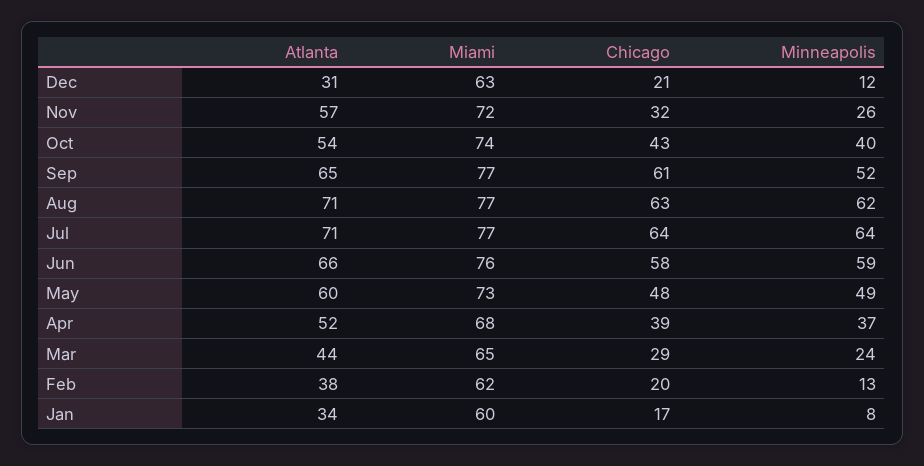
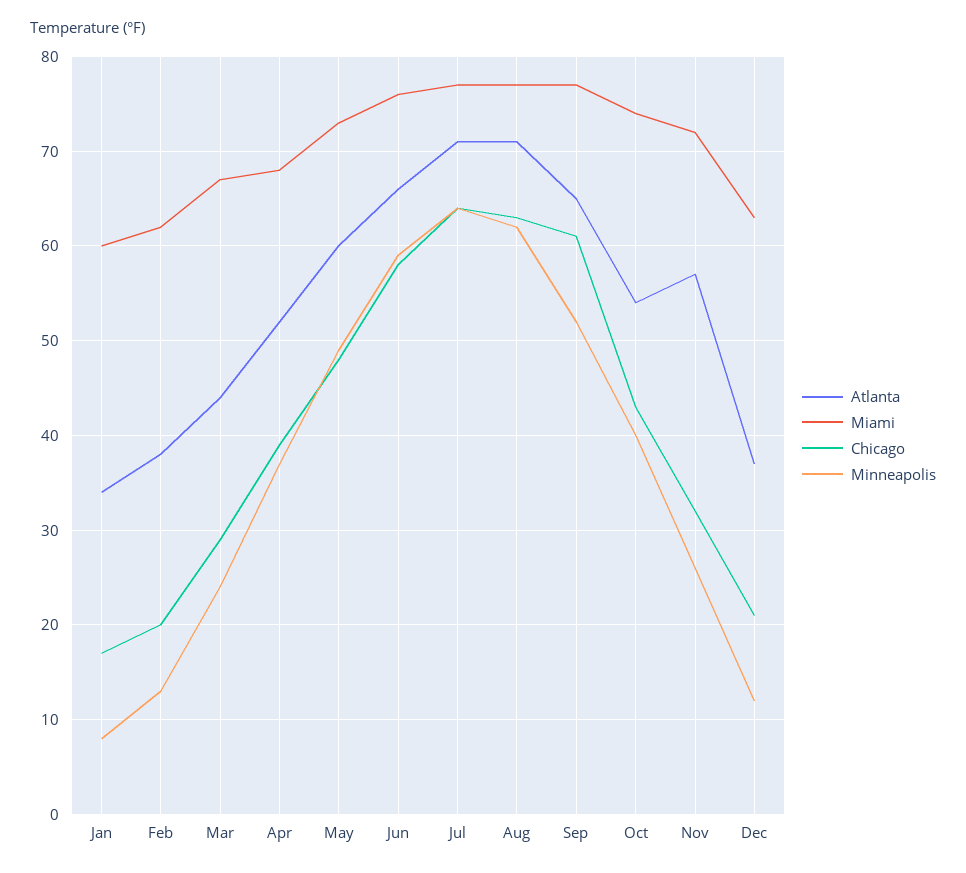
Atlanta, Dec: 31 -> 37
Miami, Mar: 65 -> 67

